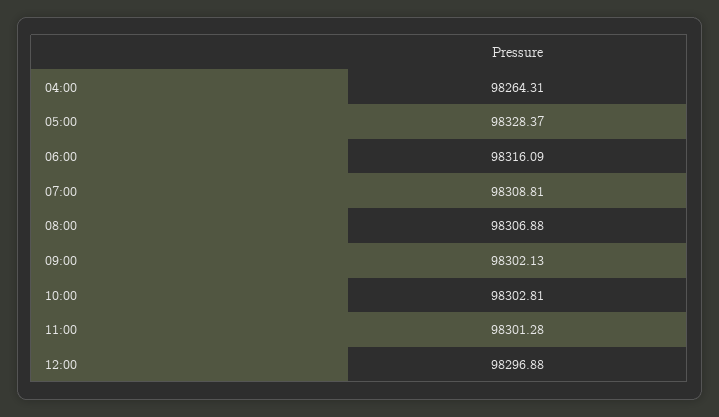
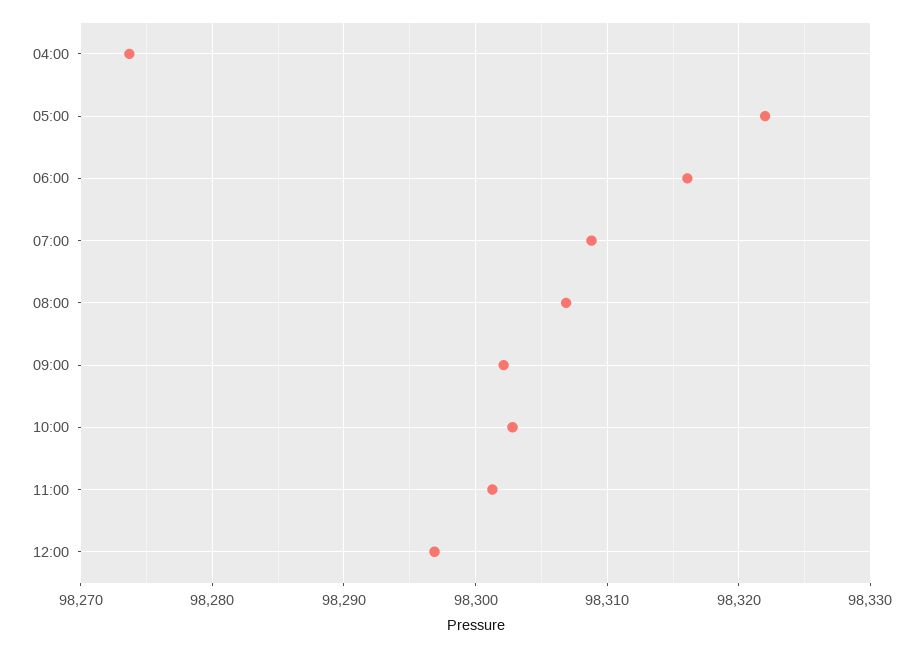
04:00: 98264.31 -> 98274
05:00: 98328.37 -> 98322

